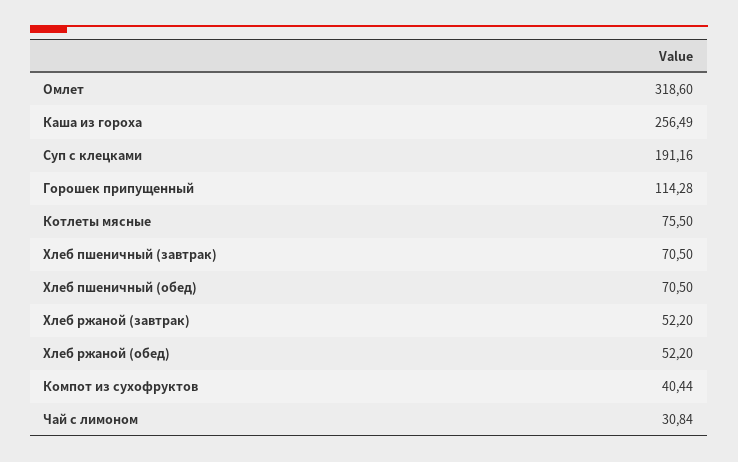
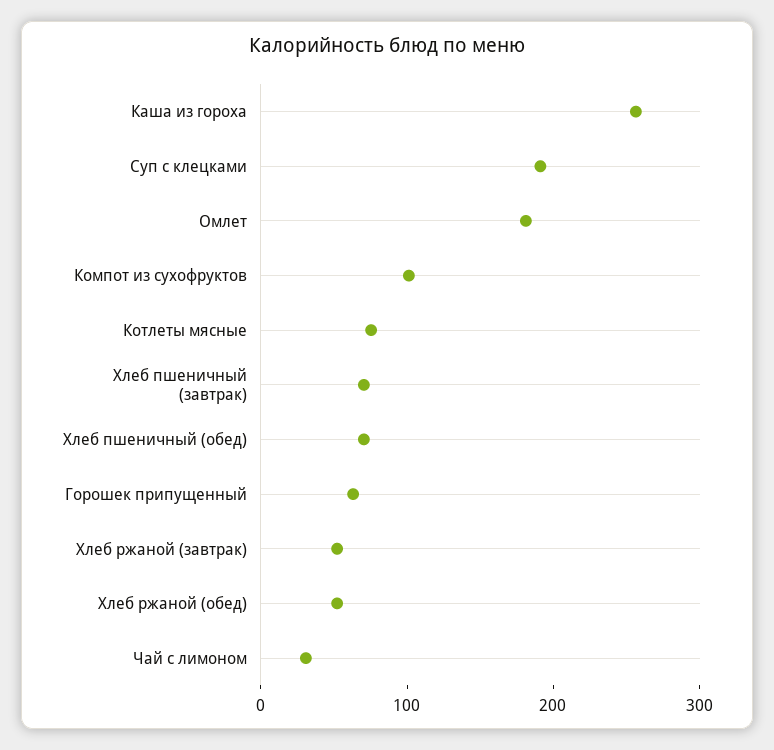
Омлет: 318.6 -> 180
Горошек припущенный: 114.28 -> 60
Компот из сухофруктов: 40.44 -> 100

